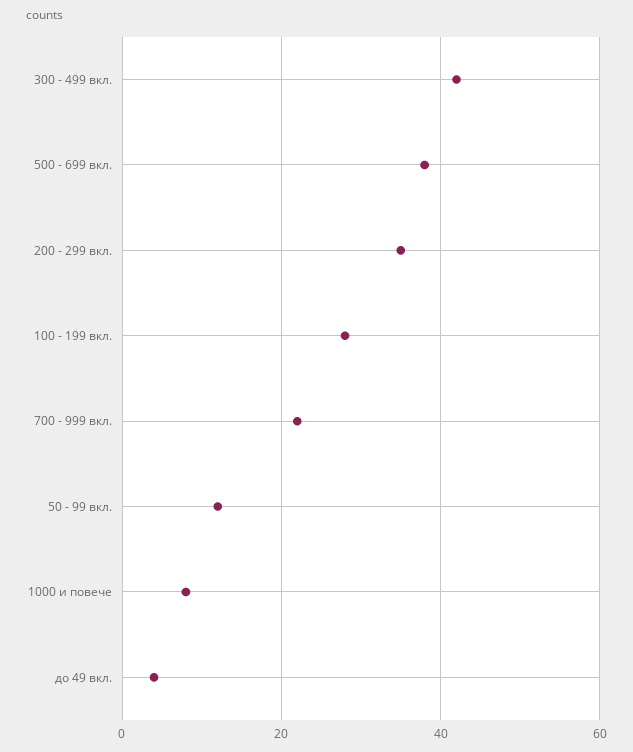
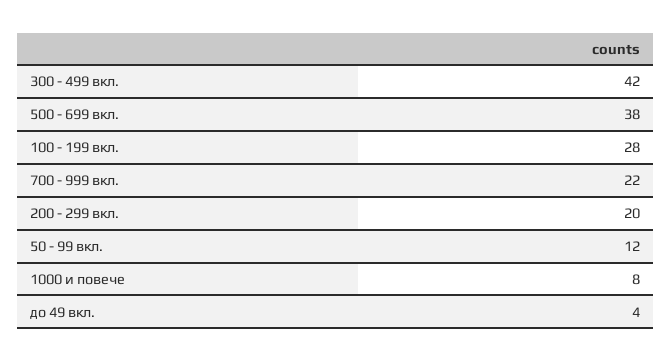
200 - 299 вкл.: 35 -> 20

